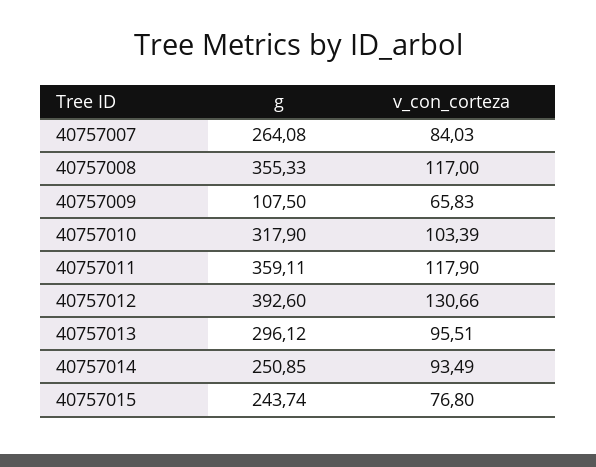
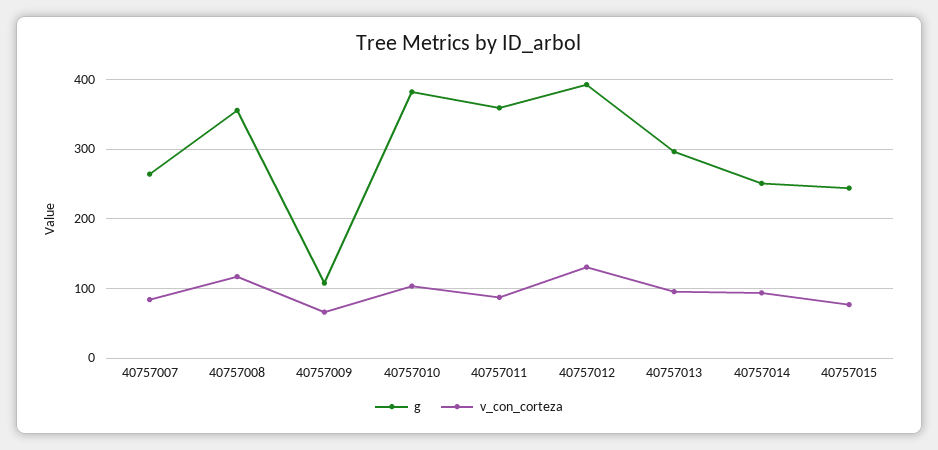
g, 40757010: 317.9 -> 380
v_con_corteza, 40757011: 117.9 -> 90

